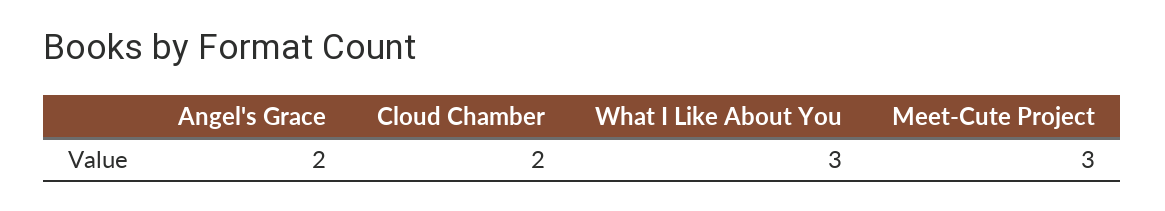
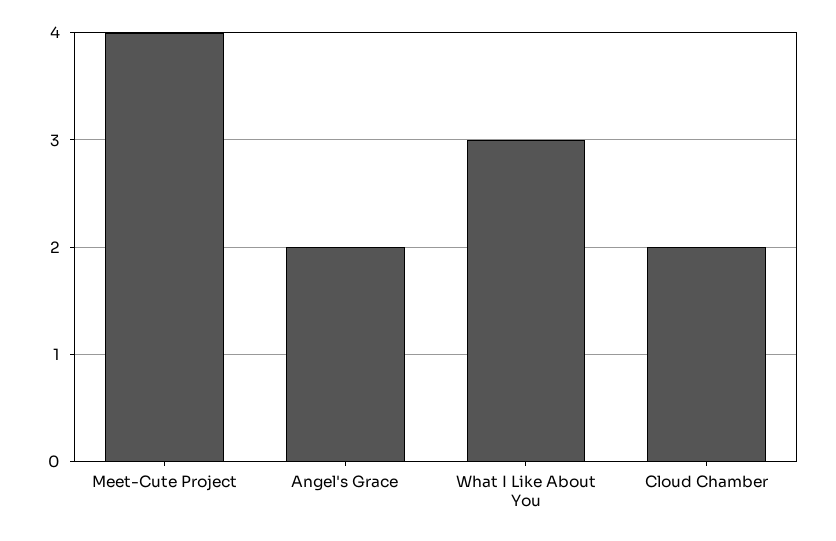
Meet-Cute Project: 3 -> 4

